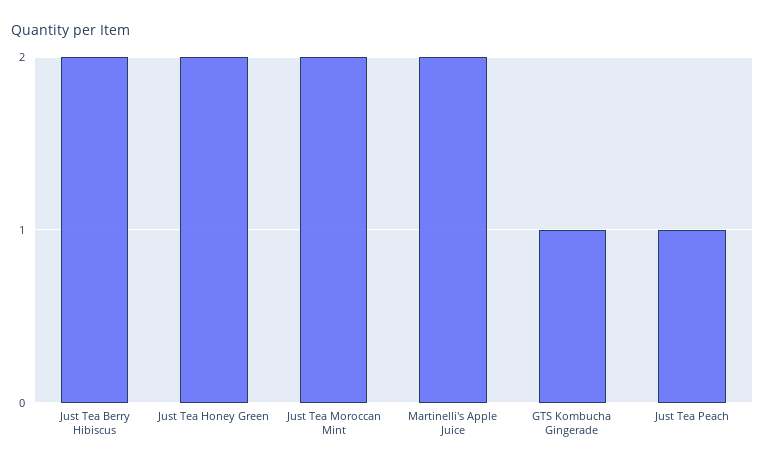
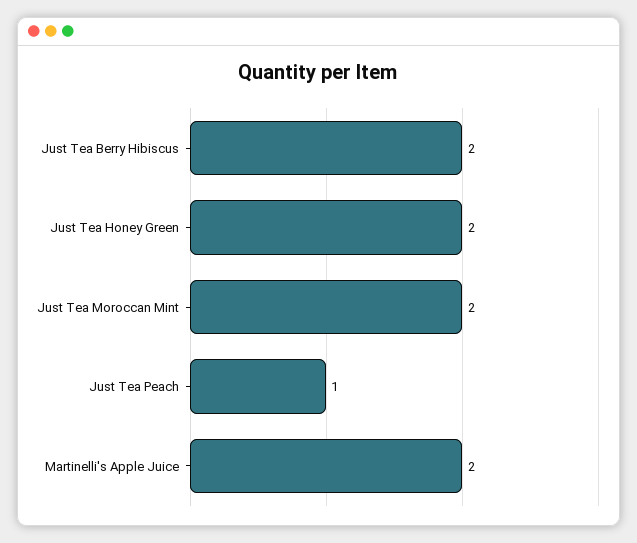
GTS Kombucha Gingerade: 1 -> none

